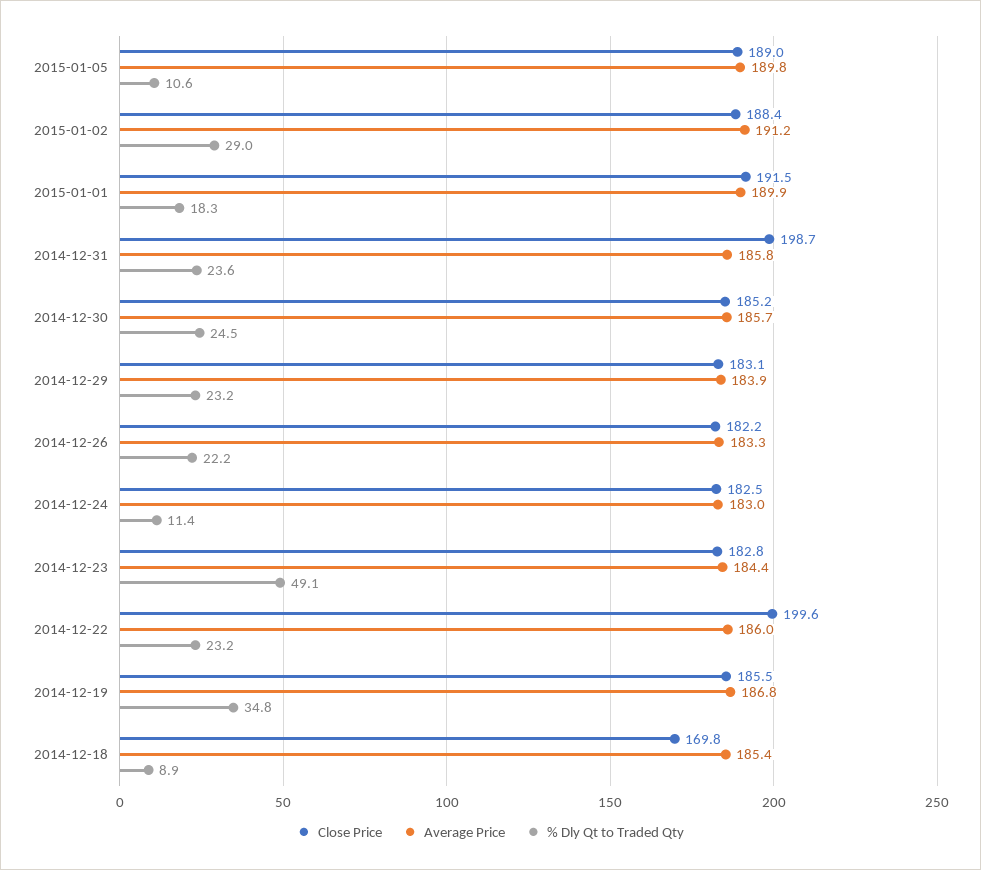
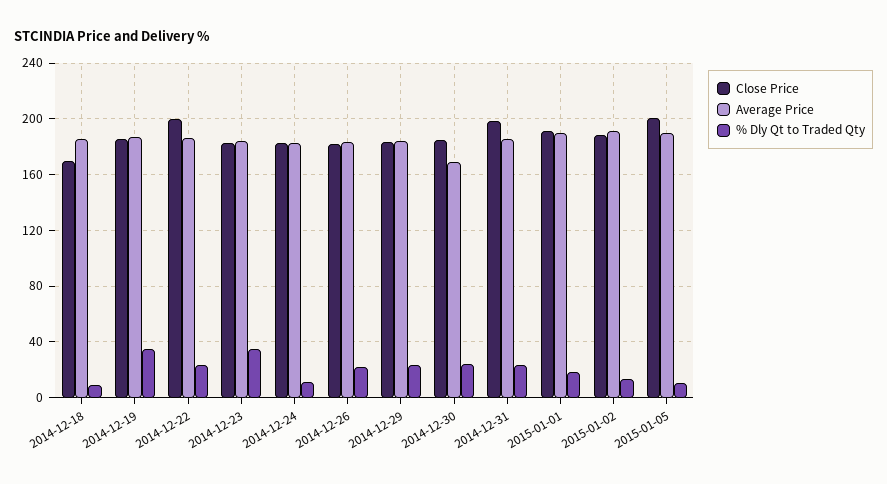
Close Price, 2015-01-05: 189 -> 200
% Dly Qt to Traded Qty, 2015-01-02: 29 -> 15
Average Price, 2014-12-30: 185.7 -> 170
% Dly Qt to Traded Qty, 2014-12-23: 49.1 -> 35

